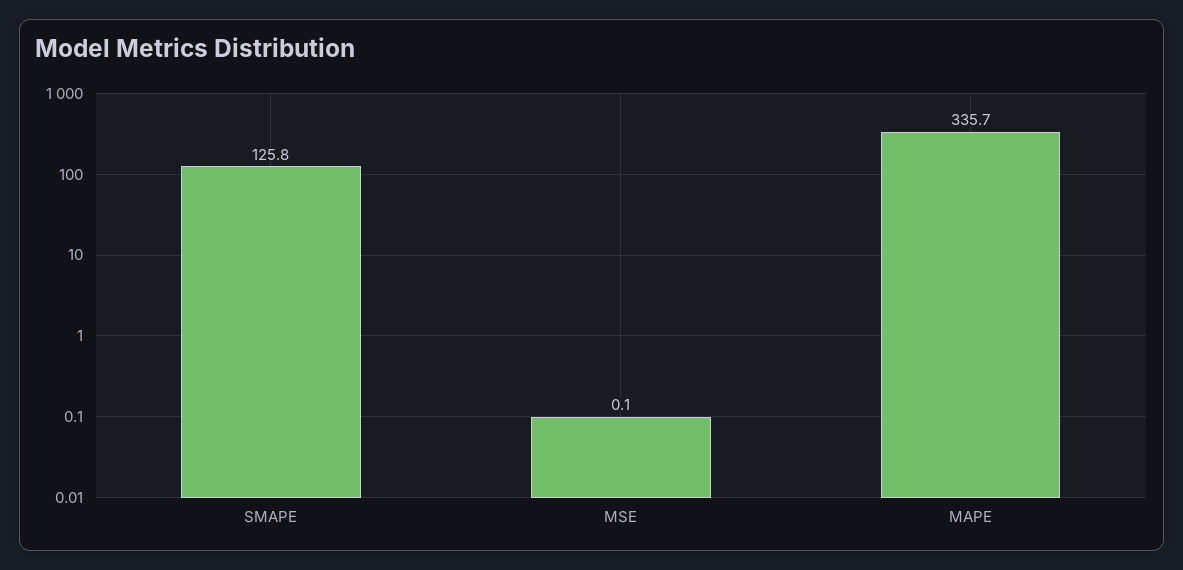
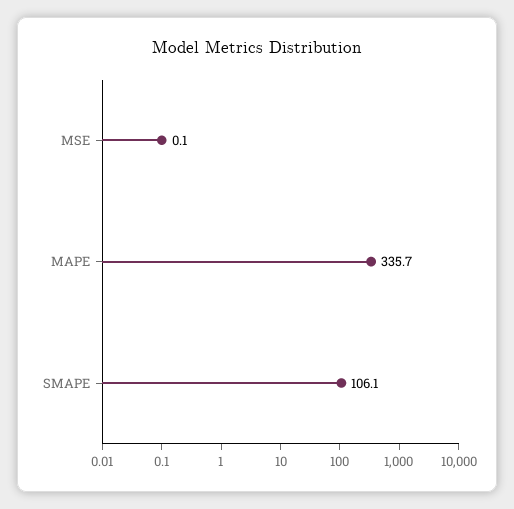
SMAPE: 125.8 -> 106.1

